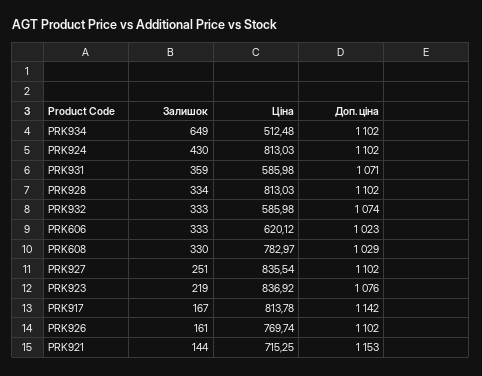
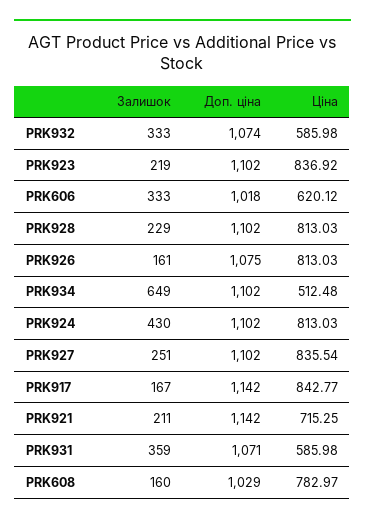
Залишок, PRK928: 334 -> 229
Доп. ціна, PRK606: 1023 -> 1018
Залишок, PRK608: 330 -> 160
Доп. ціна, PRK923: 1076 -> 1102
Ціна, PRK917: 813.78 -> 842.77
Ціна, PRK926: 769.74 -> 813.03
Доп. ціна, PRK926: 1102 -> 1075
Залишок, PRK921: 144 -> 211
Доп. ціна, PRK921: 1153 -> 1142

